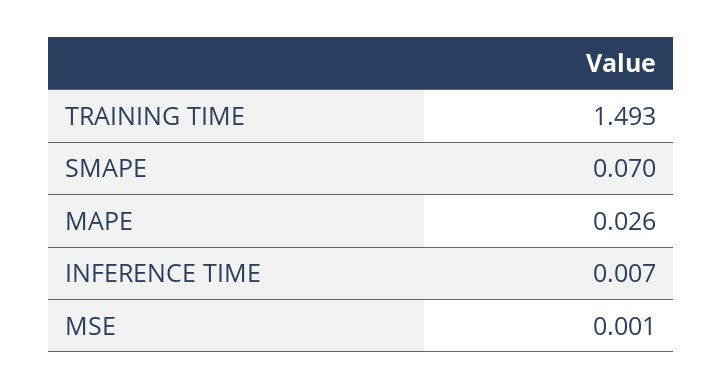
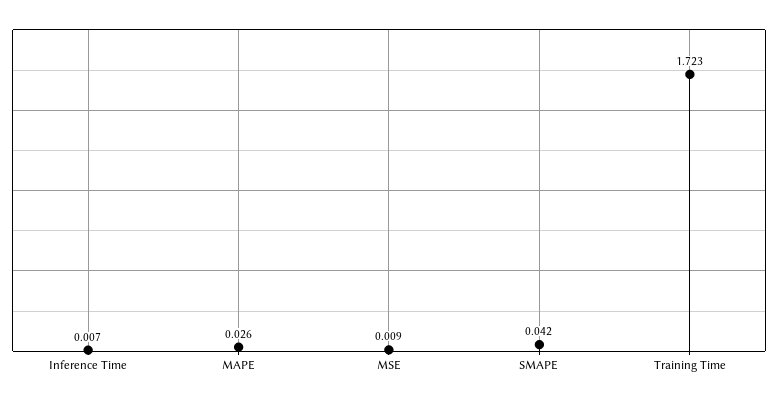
TRAINING TIME: 1.493 -> 1.723
SMAPE: 0.07 -> 0.042
MSE: 0.001 -> 0.009

